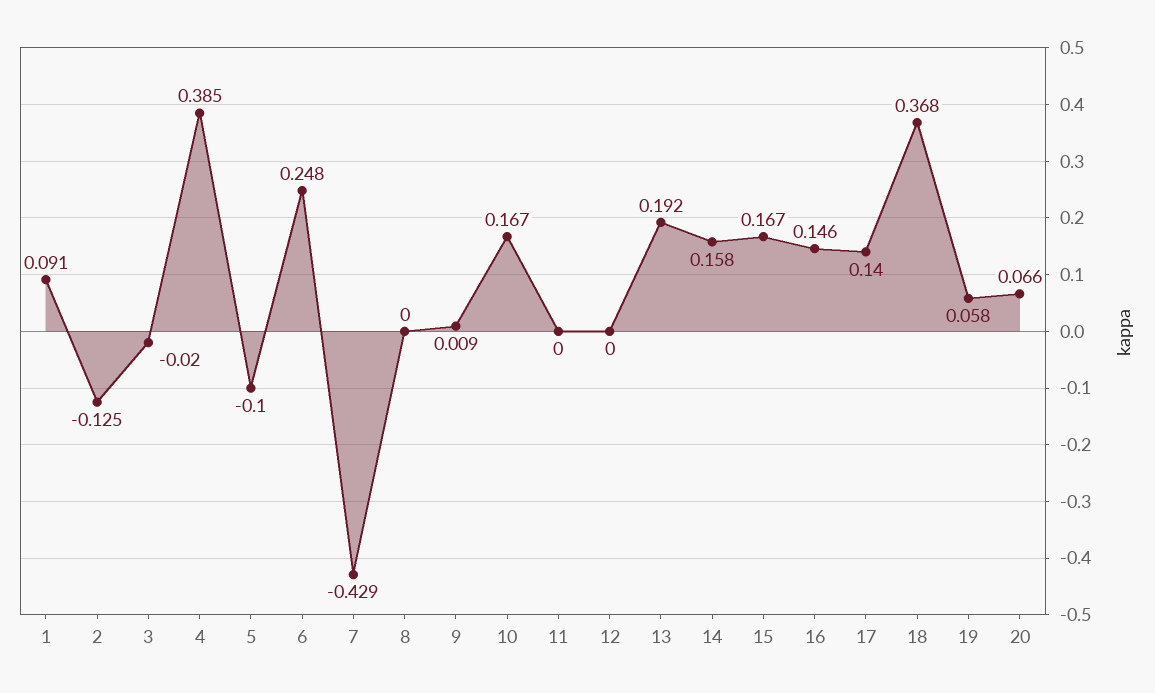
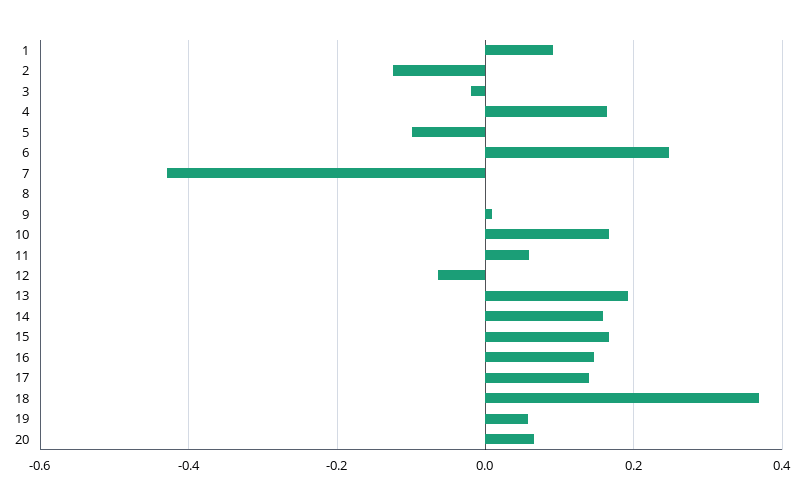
4: 0.385 -> 0.16
11: 0 -> 0.06
12: 0 -> -0.06

